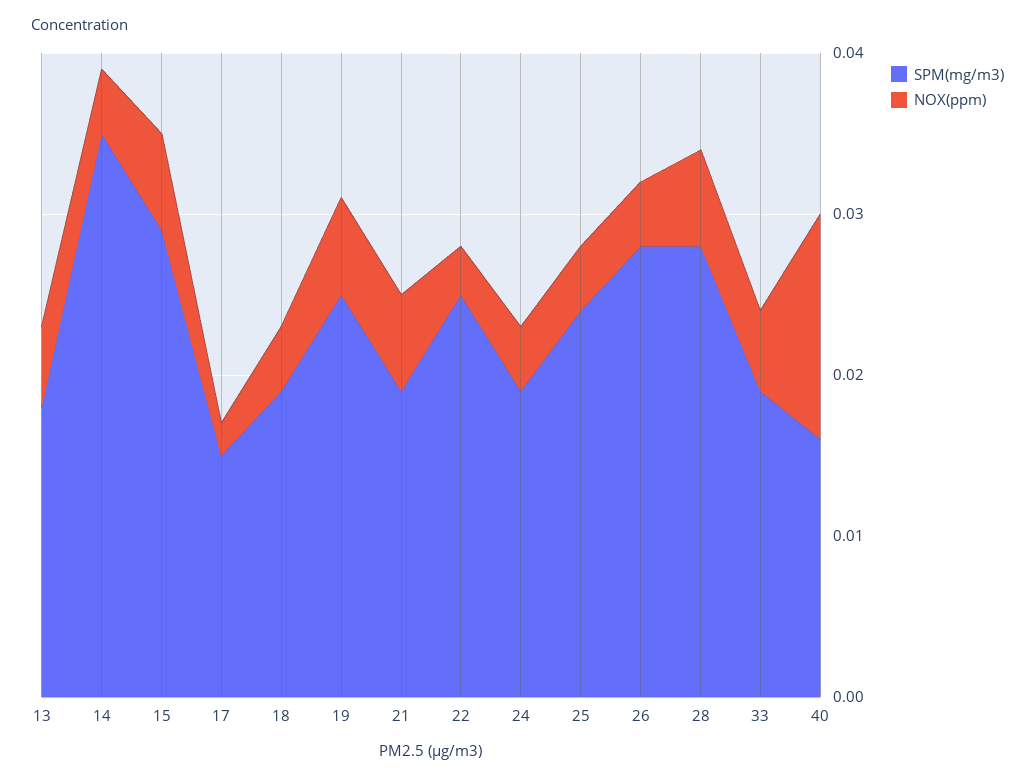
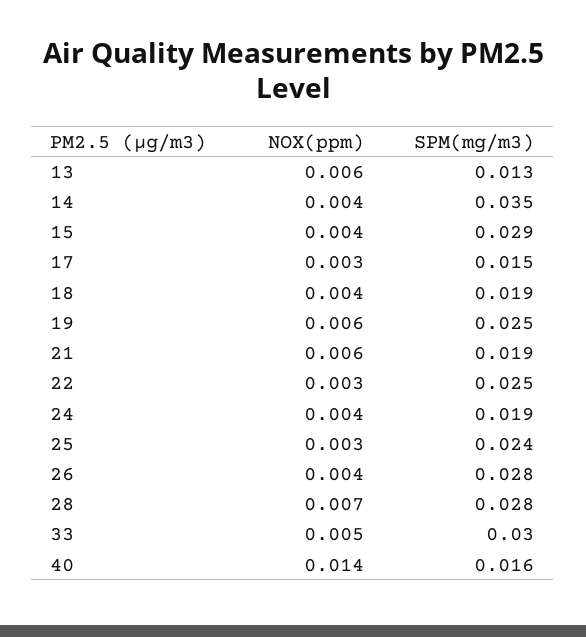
SPM(mg/m3), 13: 0.018 -> 0.013
NOX(ppm), 13: 0.005 -> 0.006
NOX(ppm), 15: 0.006 -> 0.004
NOX(ppm), 17: 0.002 -> 0.003
NOX(ppm), 25: 0.004 -> 0.003
NOX(ppm), 28: 0.006 -> 0.007
SPM(mg/m3), 33: 0.019 -> 0.03

